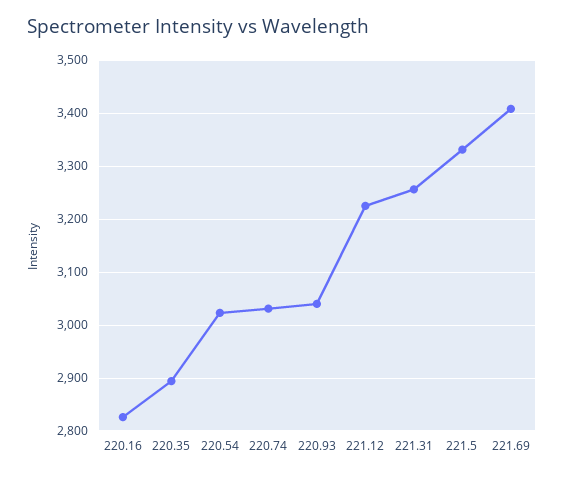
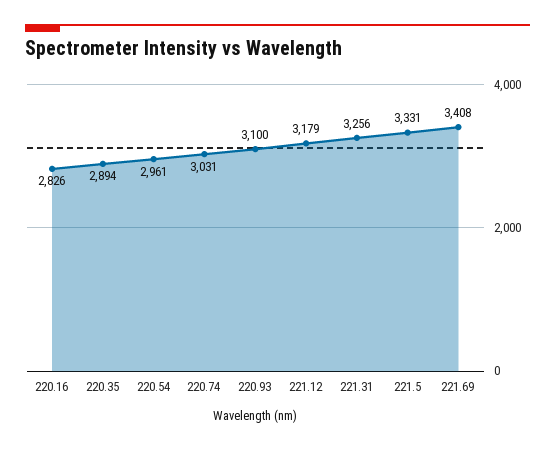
220.54: 3020 -> 2961
220.93: 3040 -> 3100
221.12: 3220 -> 3179

